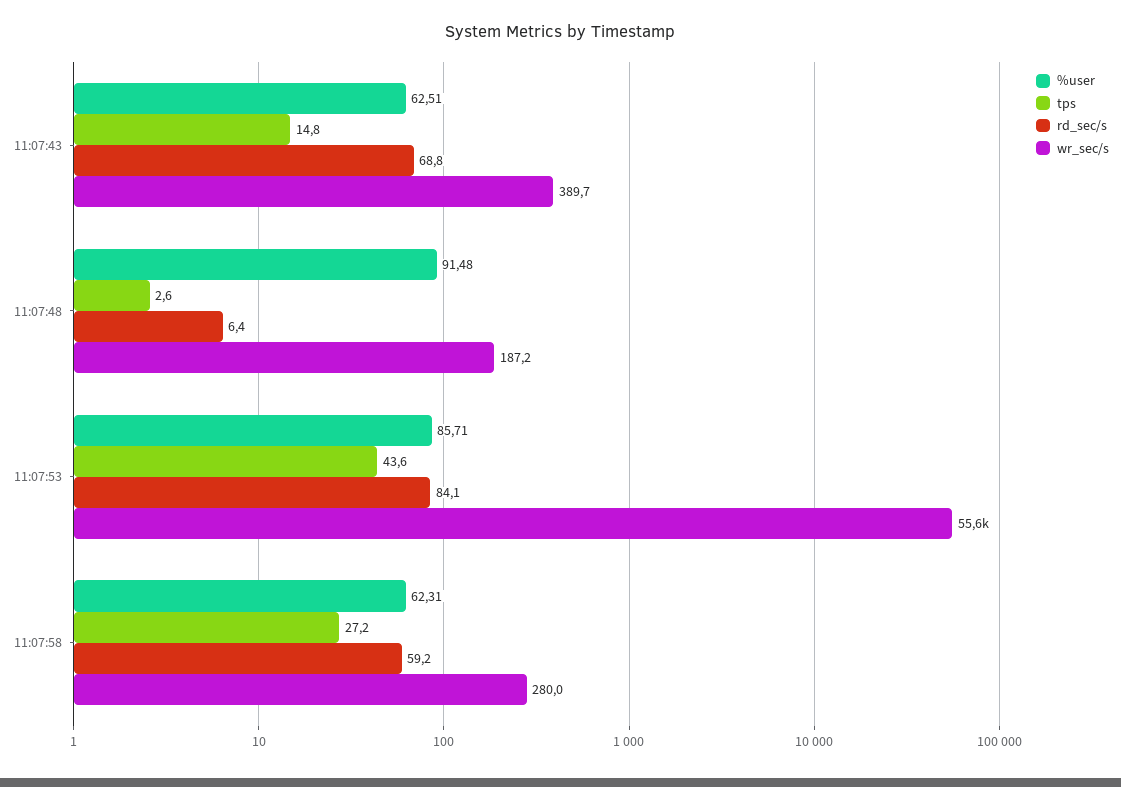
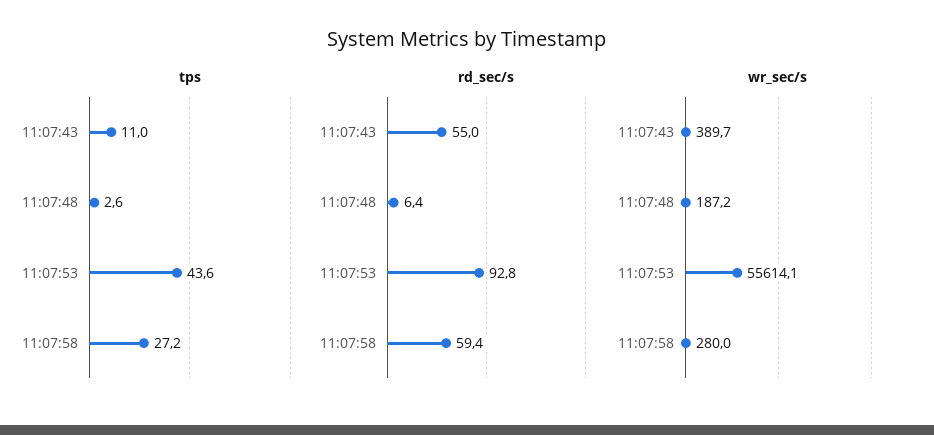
%user, 11:07:43: 62.51 -> none
tps, 11:07:43: 14.8 -> 11
rd_sec/s, 11:07:43: 68.8 -> 55
%user, 11:07:48: 91.48 -> none
%user, 11:07:53: 85.71 -> none
rd_sec/s, 11:07:53: 84.1 -> 92.8
%user, 11:07:58: 62.31 -> none
rd_sec/s, 11:07:58: 59.2 -> 59.4

